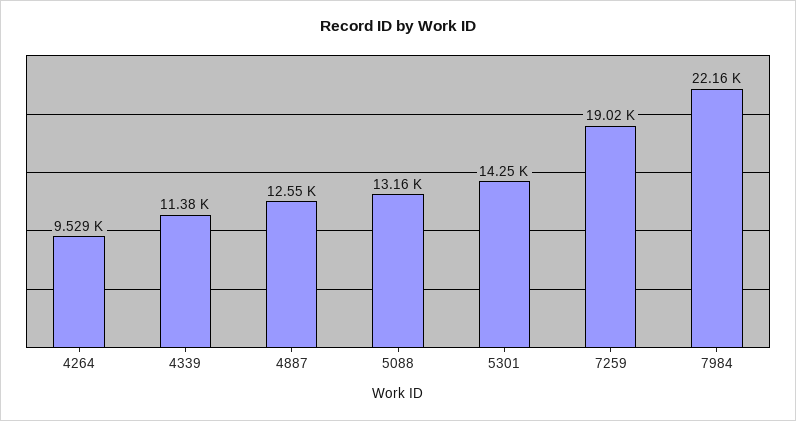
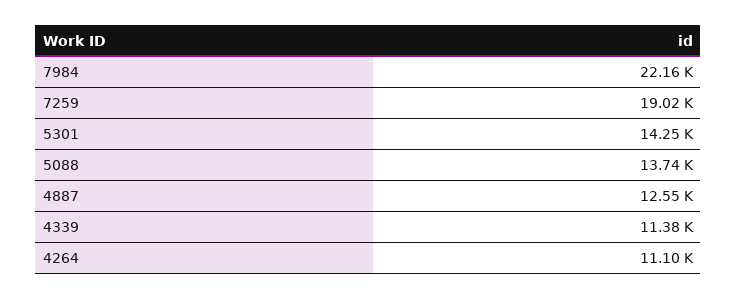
4264: 9529 -> 11100
5088: 13160 -> 13740

